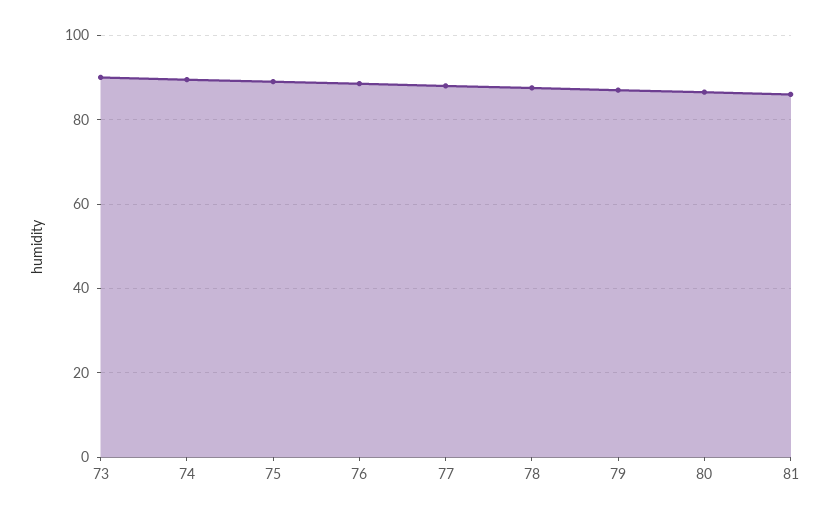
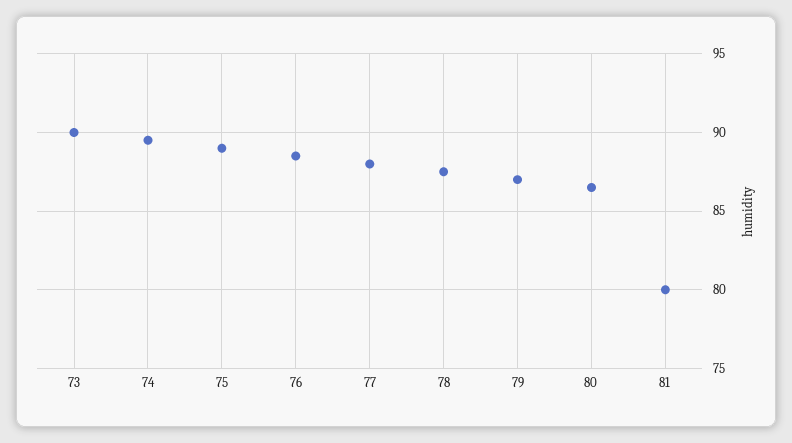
81: 86 -> 80

